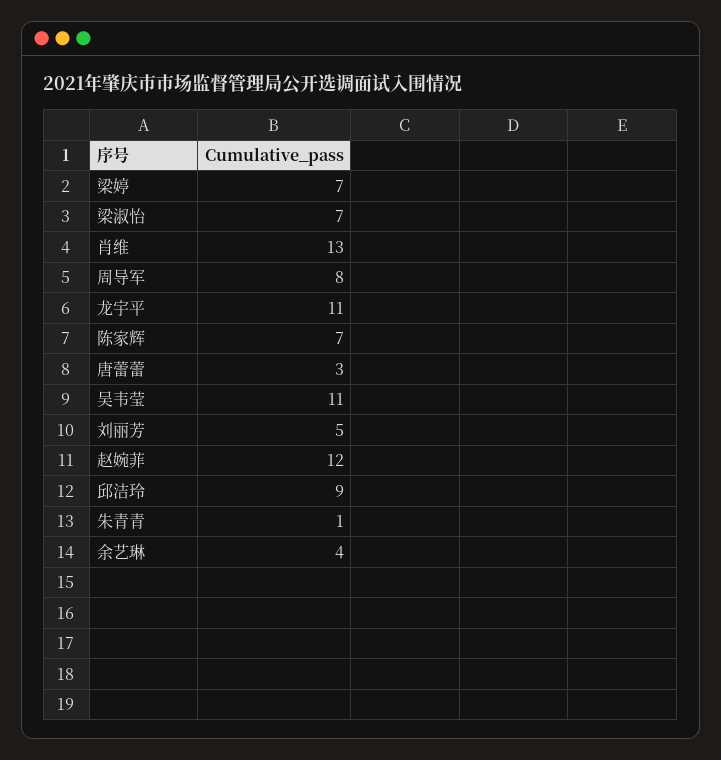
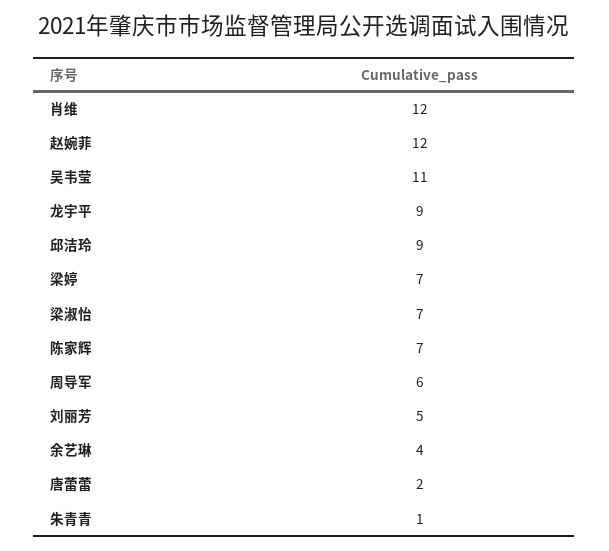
肖维: 13 -> 12
周导军: 8 -> 6
龙宇平: 11 -> 9
唐蕾蕾: 3 -> 2

